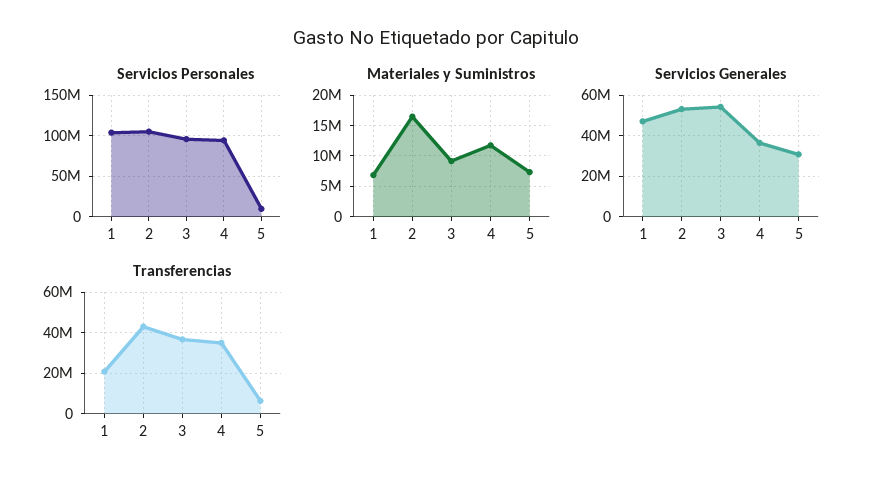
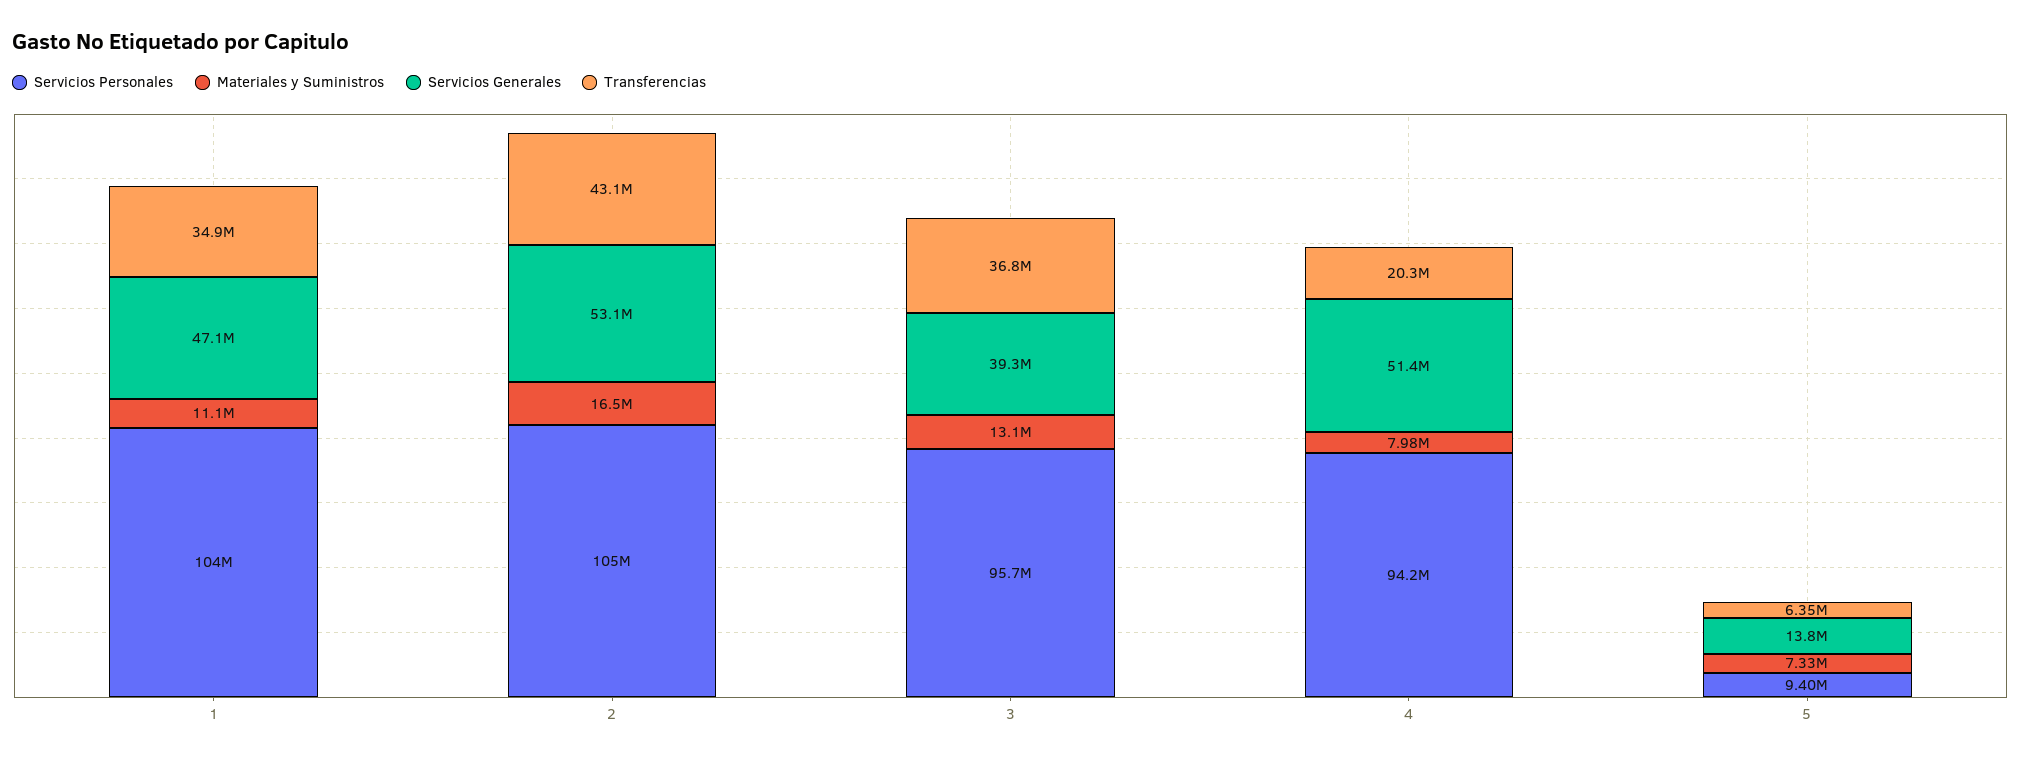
Materiales y Suministros, 1: 7000000 -> 11100000
Materiales y Suministros, 3: 9000000 -> 13100000
Materiales y Suministros, 4: 12000000 -> 7980000
Servicios Generales, 3: 55000000 -> 39300000
Servicios Generales, 4: 35000000 -> 51400000
Servicios Generales, 5: 30000000 -> 13800000
Transferencias, 1: 20000000 -> 34900000
Transferencias, 4: 35000000 -> 20300000

